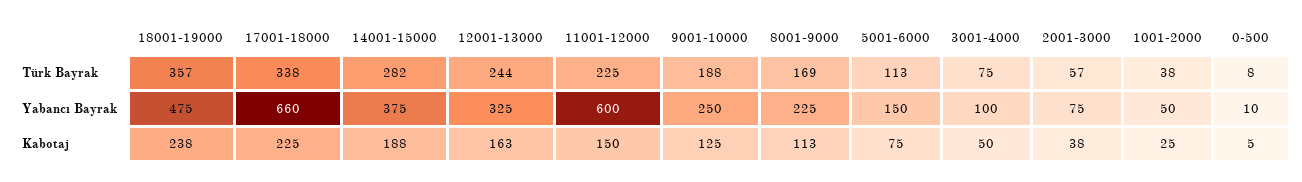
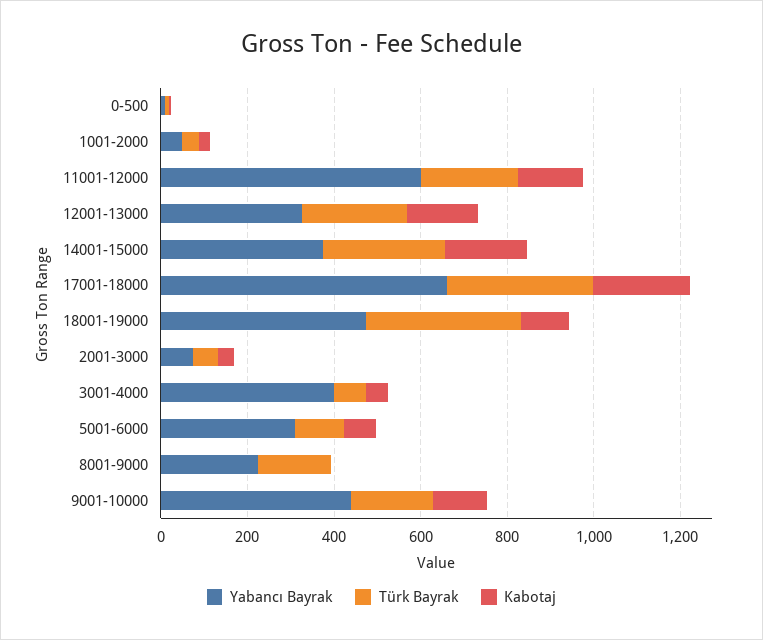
Yabancı Bayrak, 9001-10000: 250 -> 450
Yabancı Bayrak, 5001-6000: 150 -> 300
Yabancı Bayrak, 3001-4000: 100 -> 400
Kabotaj, 18001-19000: 238 -> 100
Kabotaj, 8001-9000: 113 -> 0

